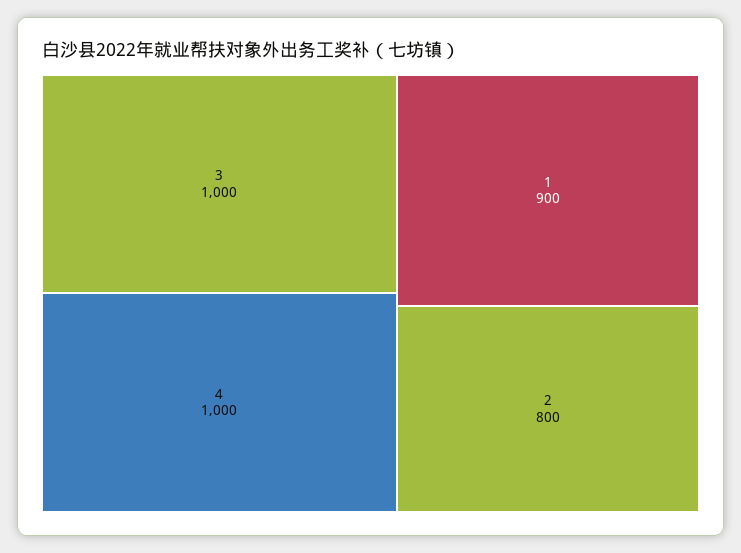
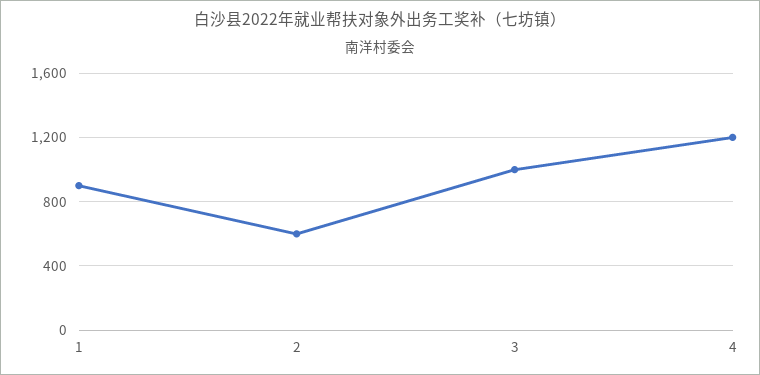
4: 1000 -> 1200
2: 800 -> 600

